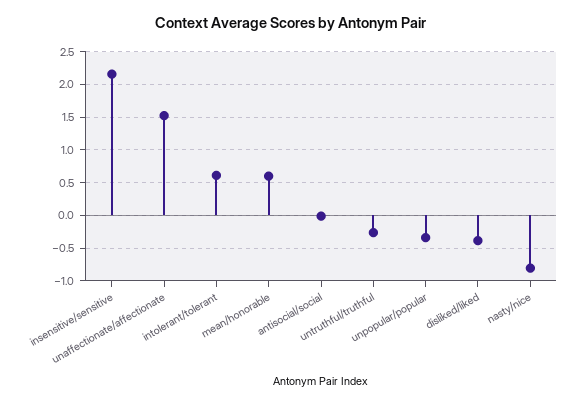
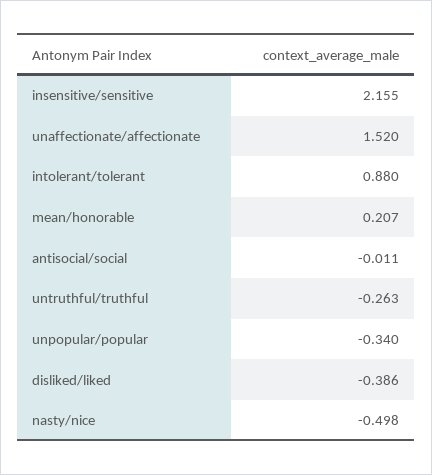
intolerant/tolerant: 0.6 -> 0.88
mean/honorable: 0.6 -> 0.207
nasty/nice: -0.8 -> -0.498

